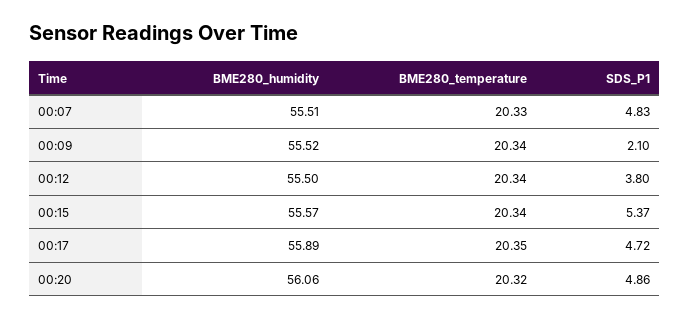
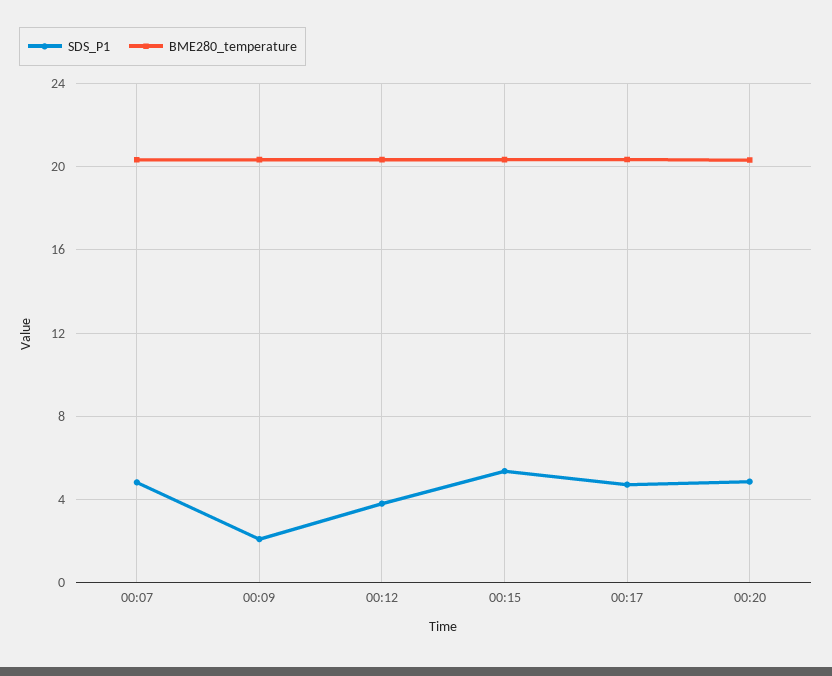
BME280_humidity, 00:07: 55.51 -> none
BME280_humidity, 00:09: 55.52 -> none
BME280_humidity, 00:12: 55.5 -> none
BME280_humidity, 00:15: 55.57 -> none
BME280_humidity, 00:17: 55.89 -> none
BME280_humidity, 00:20: 56.06 -> none

